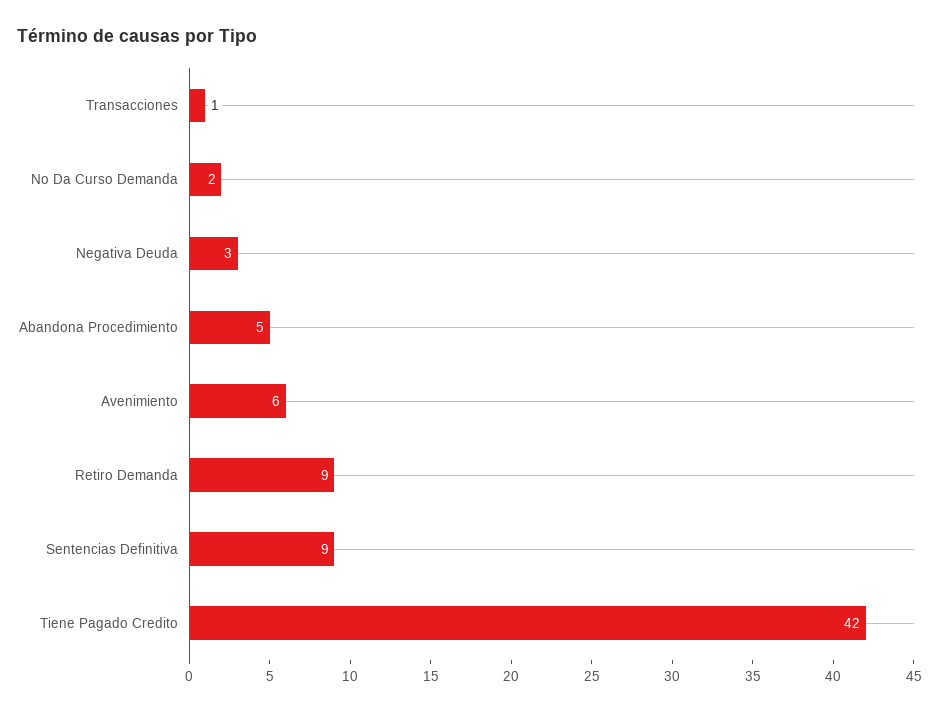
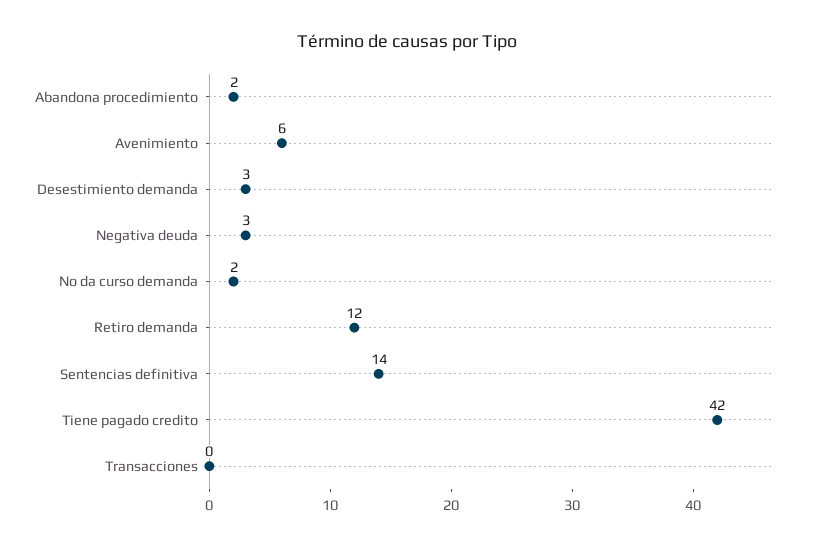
Transacciones: 1 -> 0
Abandona Procedimiento: 5 -> 2
Retiro Demanda: 9 -> 12
Sentencias Definitiva: 9 -> 14
Desestimiento demanda: none -> 3

